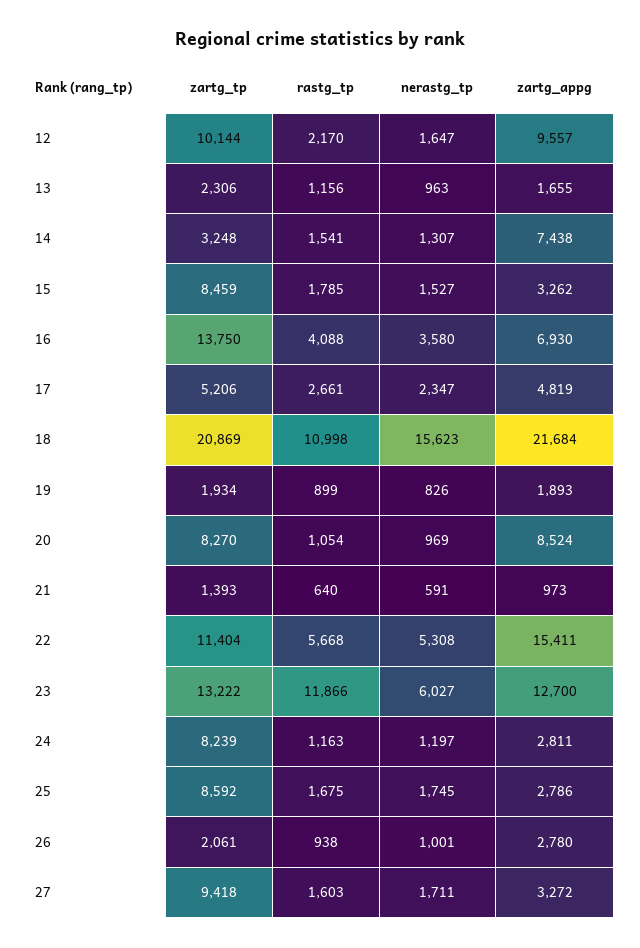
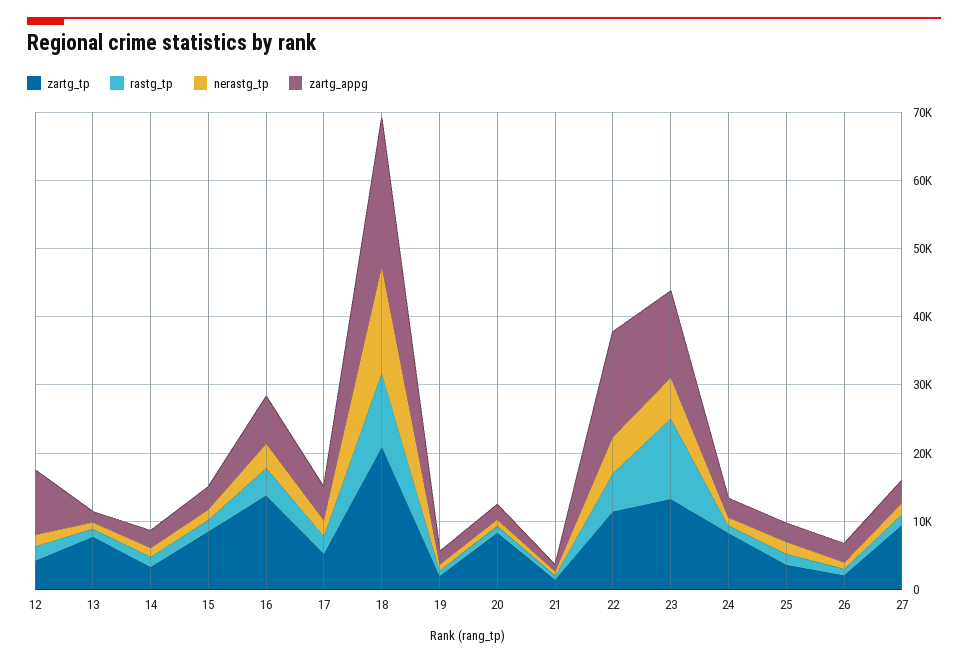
zartg_tp, 12: 10144 -> 4000
zartg_tp, 13: 2306 -> 8000
zartg_appg, 14: 7438 -> 2000
zartg_appg, 20: 8524 -> 2000
zartg_tp, 25: 8592 -> 4000

